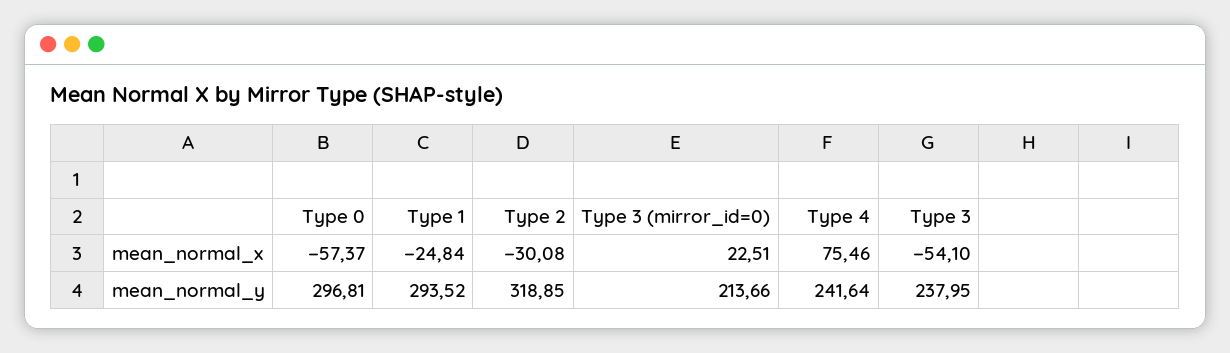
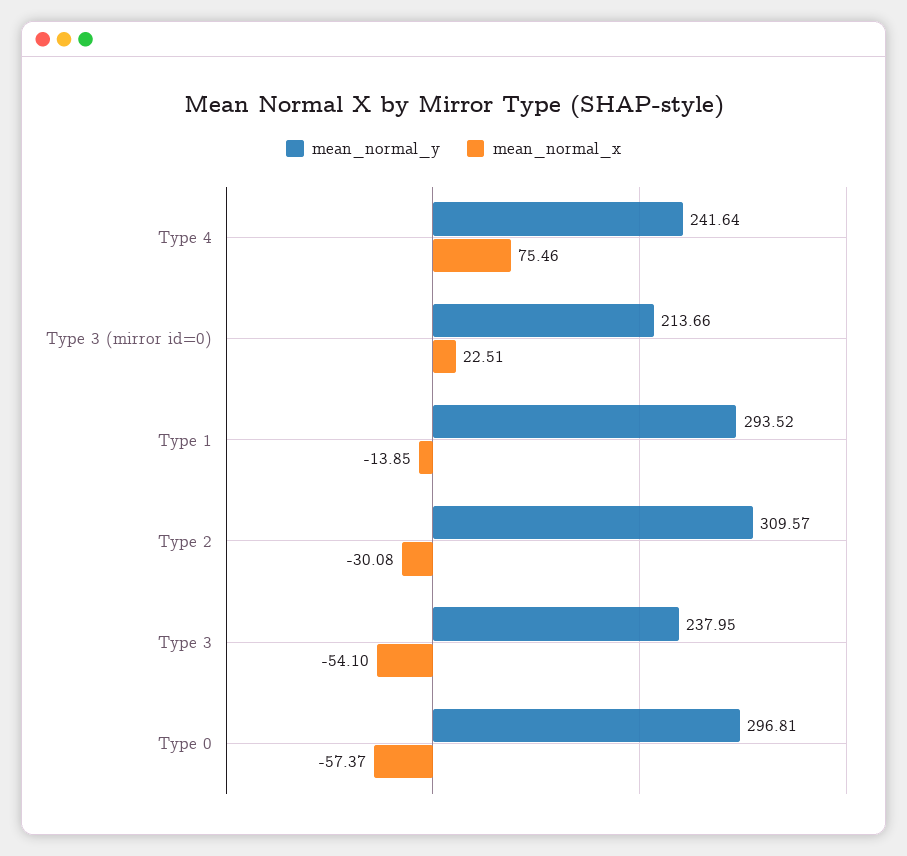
mean_normal_x, Type 1: -24.84 -> -13.85
mean_normal_y, Type 2: 318.85 -> 309.57

